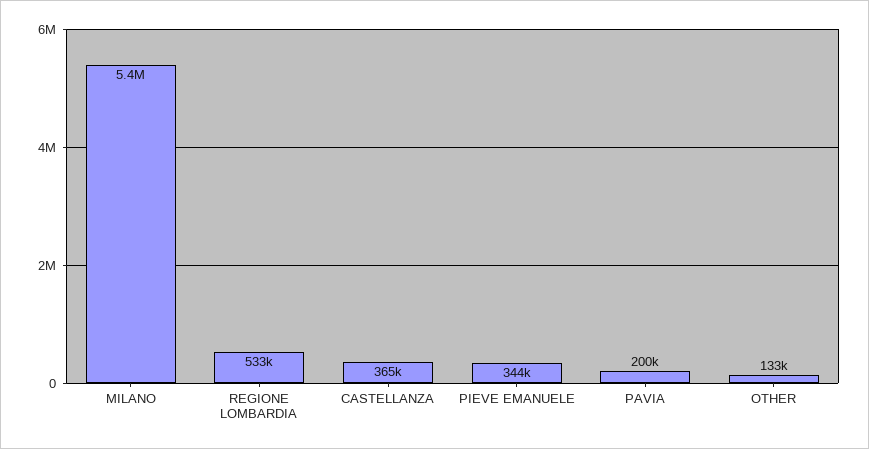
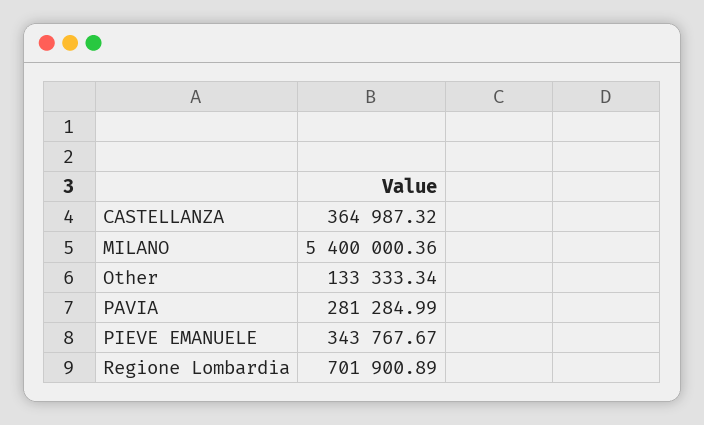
REGIONE LOMBARDIA: 533000 -> 701900.89
PAVIA: 200000 -> 281284.99

